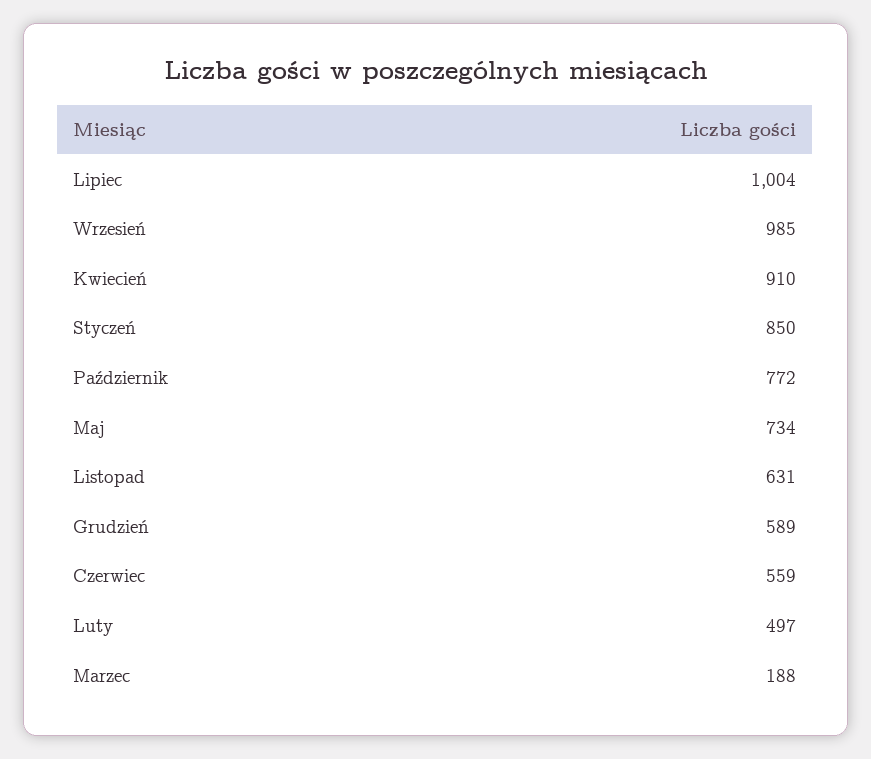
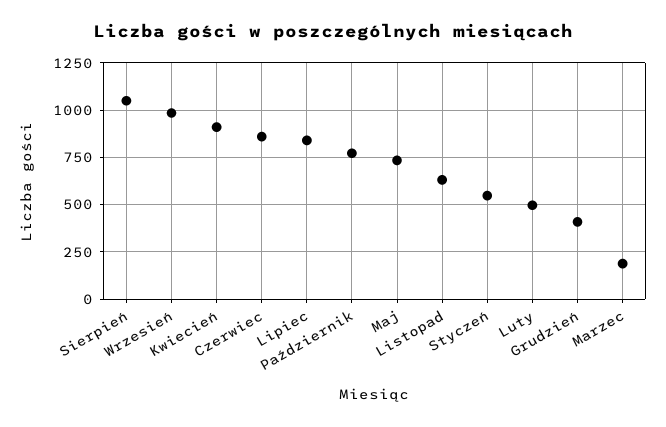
Lipiec: 1004 -> 850
Styczeń: 850 -> 550
Grudzień: 589 -> 400
Czerwiec: 559 -> 850
Sierpień: none -> 1050

